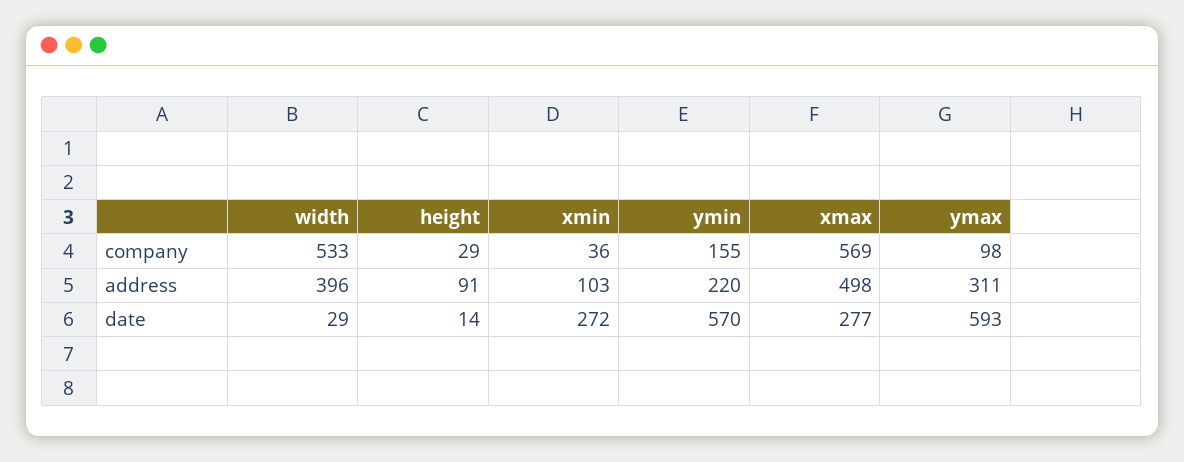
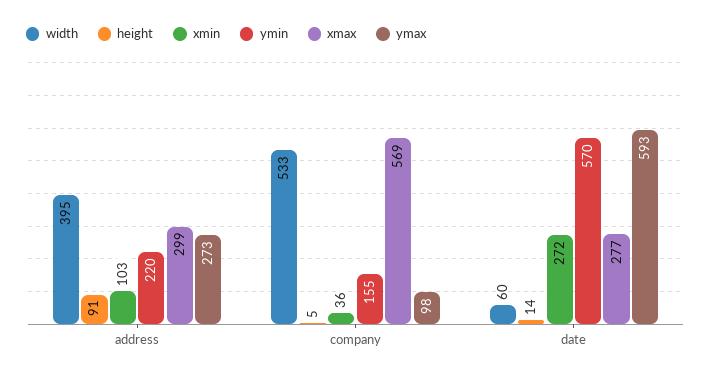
height, company: 29 -> 5
width, address: 396 -> 395
xmax, address: 498 -> 299
ymax, address: 311 -> 273
width, date: 29 -> 60

